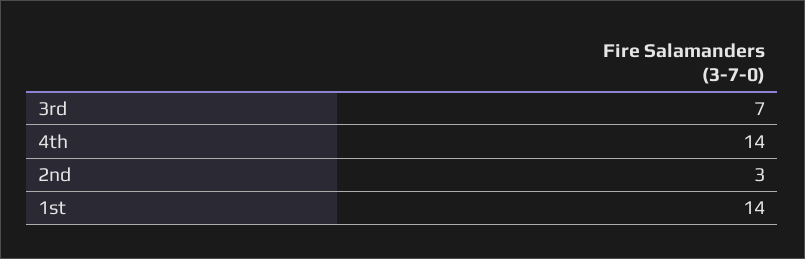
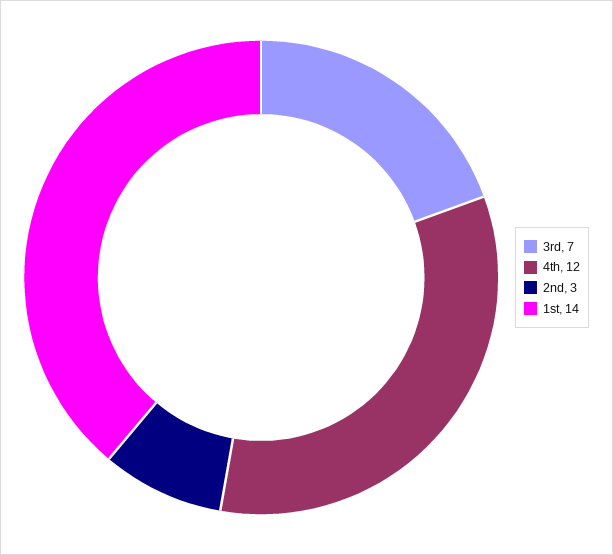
4th: 14 -> 12

